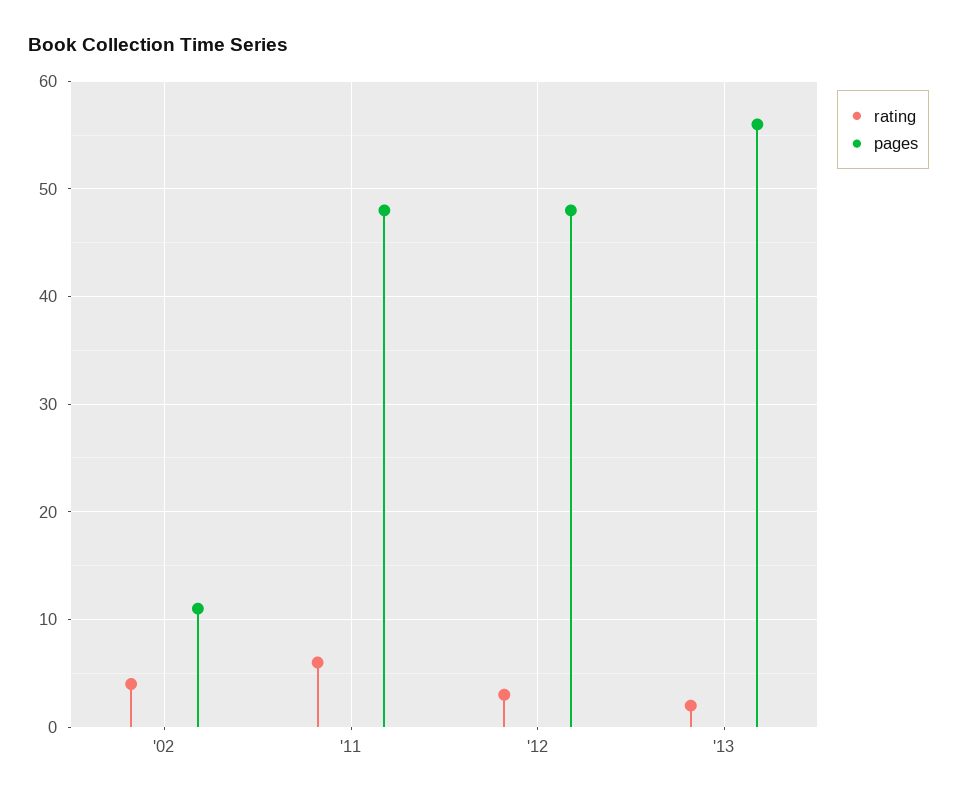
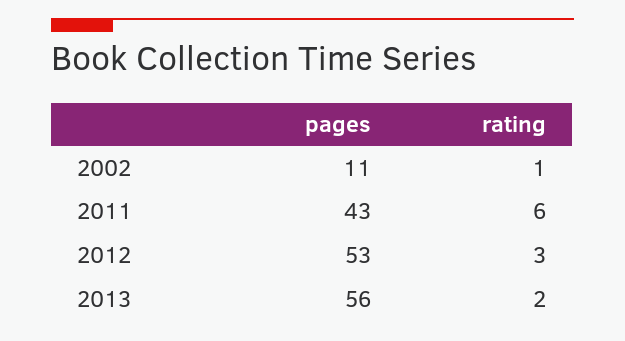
rating, '02: 4 -> 1
pages, '11: 48 -> 43
pages, '12: 48 -> 53

